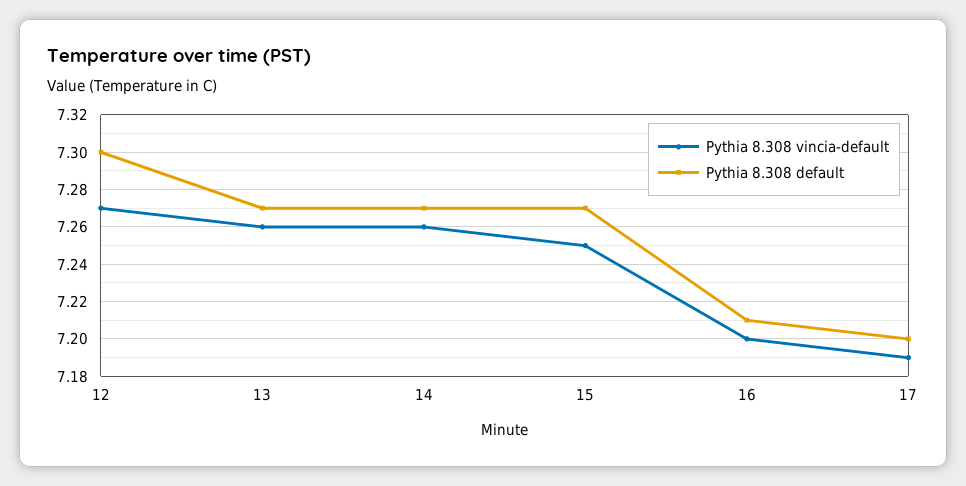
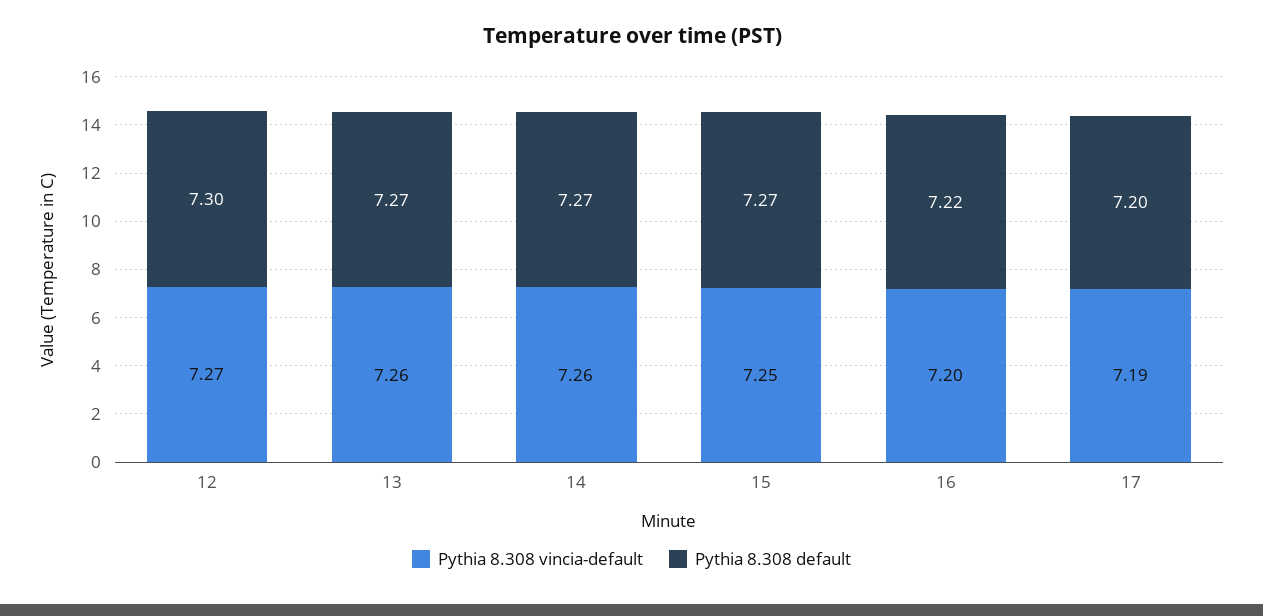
Pythia 8.308 default, 16: 7.21 -> 7.22

